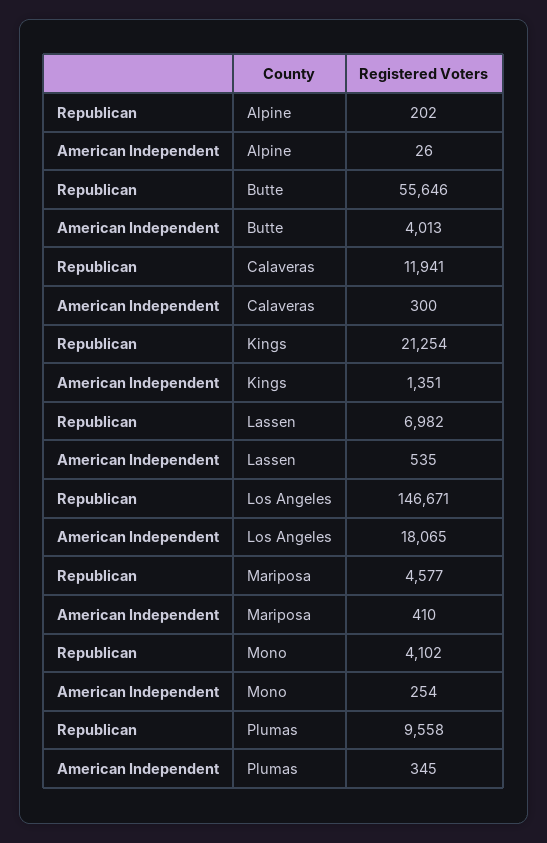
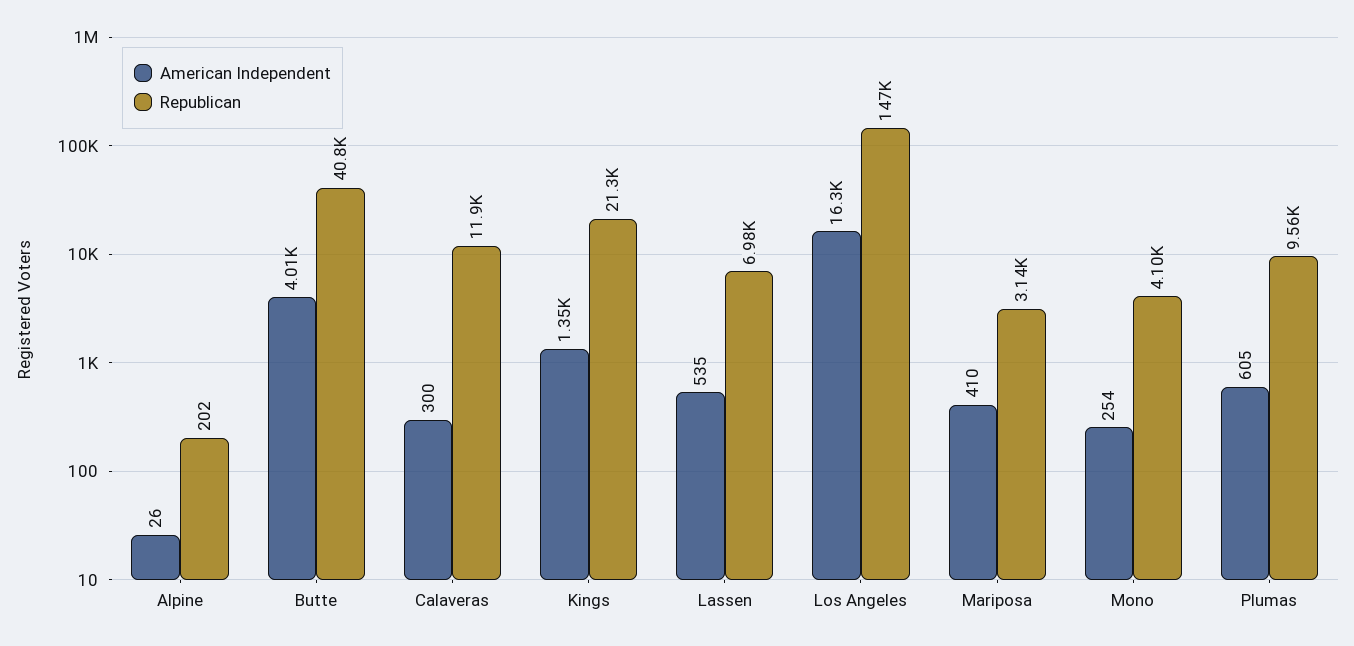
Republican, Butte: 55646 -> 40800
American Independent, Los Angeles: 18065 -> 16300
Republican, Mariposa: 4577 -> 3140
American Independent, Plumas: 345 -> 605

